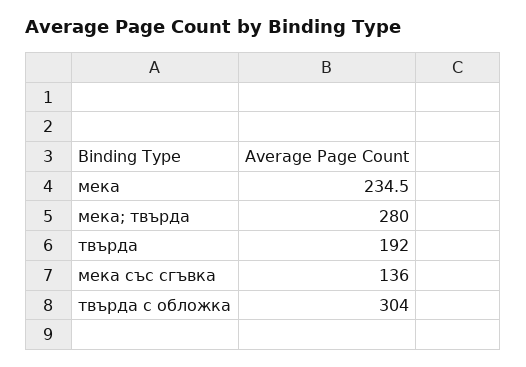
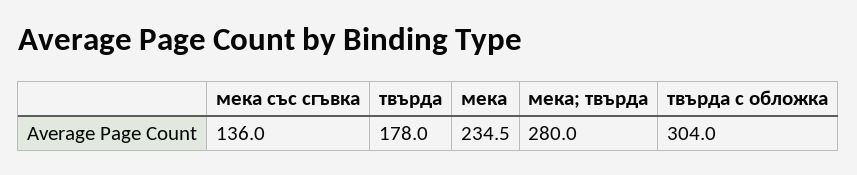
твърда: 192 -> 178

